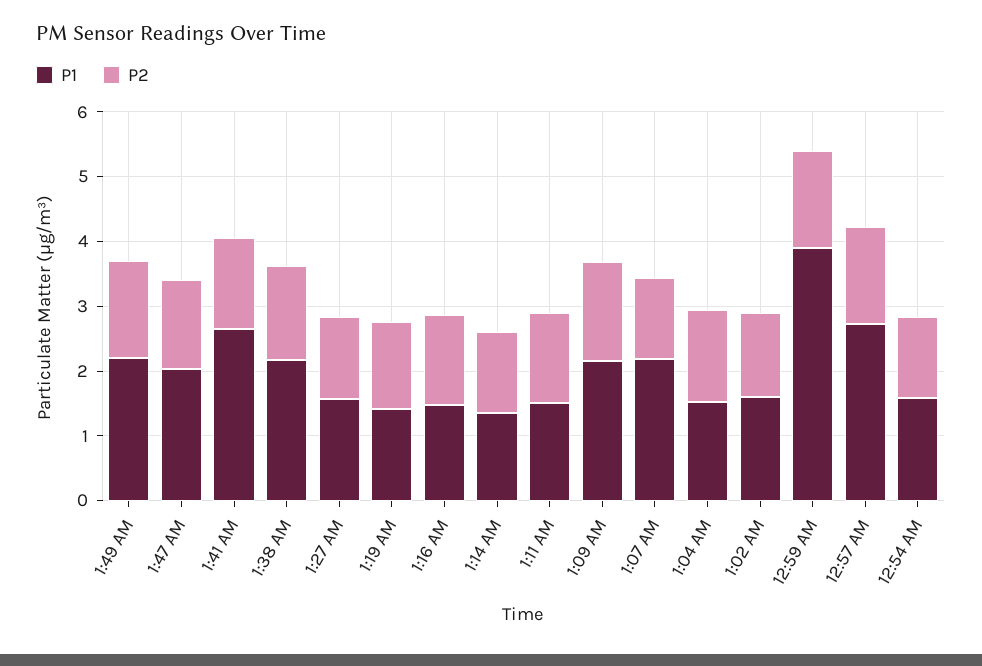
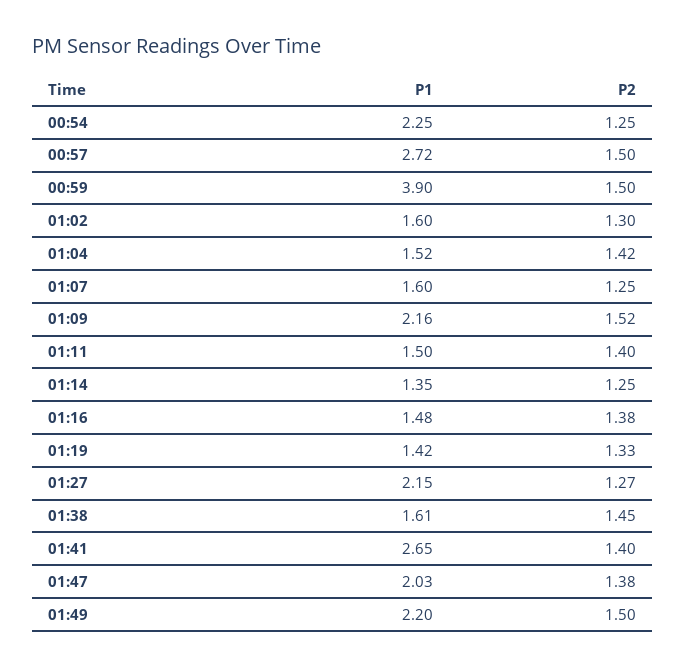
P1, 1:38 AM: 2.2 -> 1.61
P1, 1:27 AM: 1.6 -> 2.15
P1, 1:07 AM: 2.2 -> 1.6
P1, 12:54 AM: 1.6 -> 2.25

